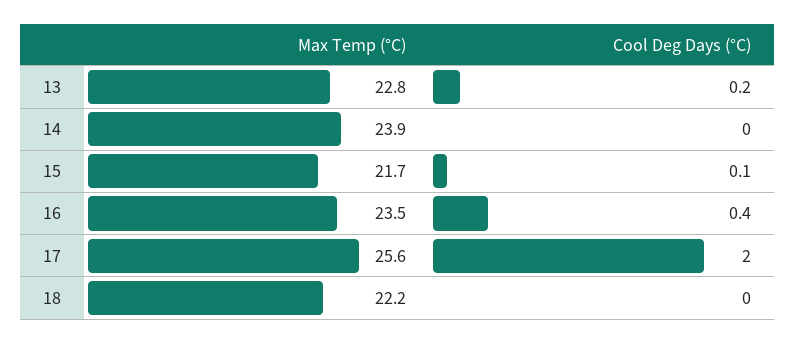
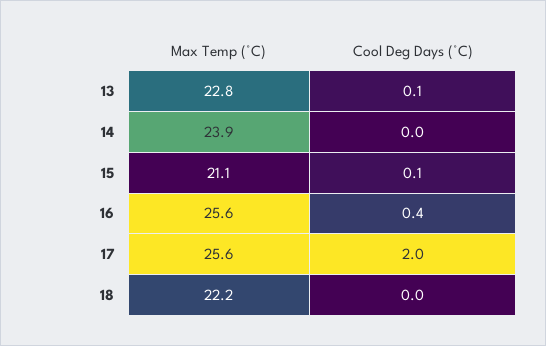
Cool Deg Days (°C), 13: 0.2 -> 0.1
Max Temp (°C), 15: 21.7 -> 21.1
Max Temp (°C), 16: 23.5 -> 25.6

